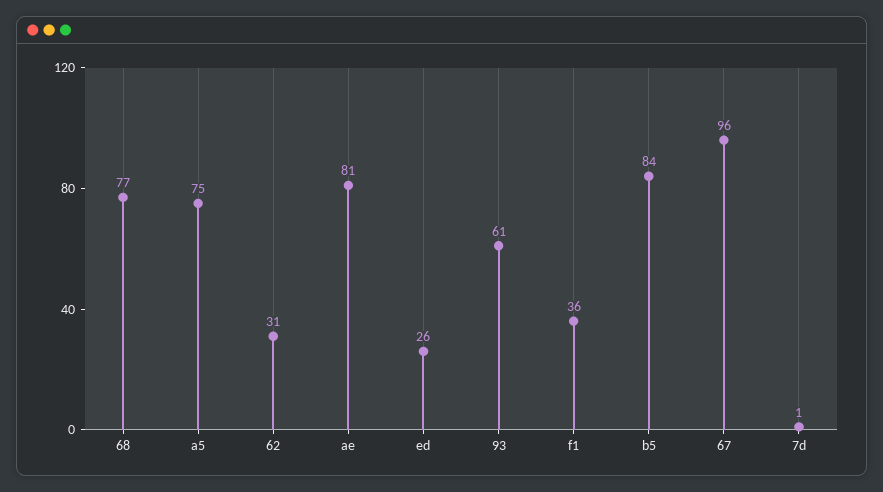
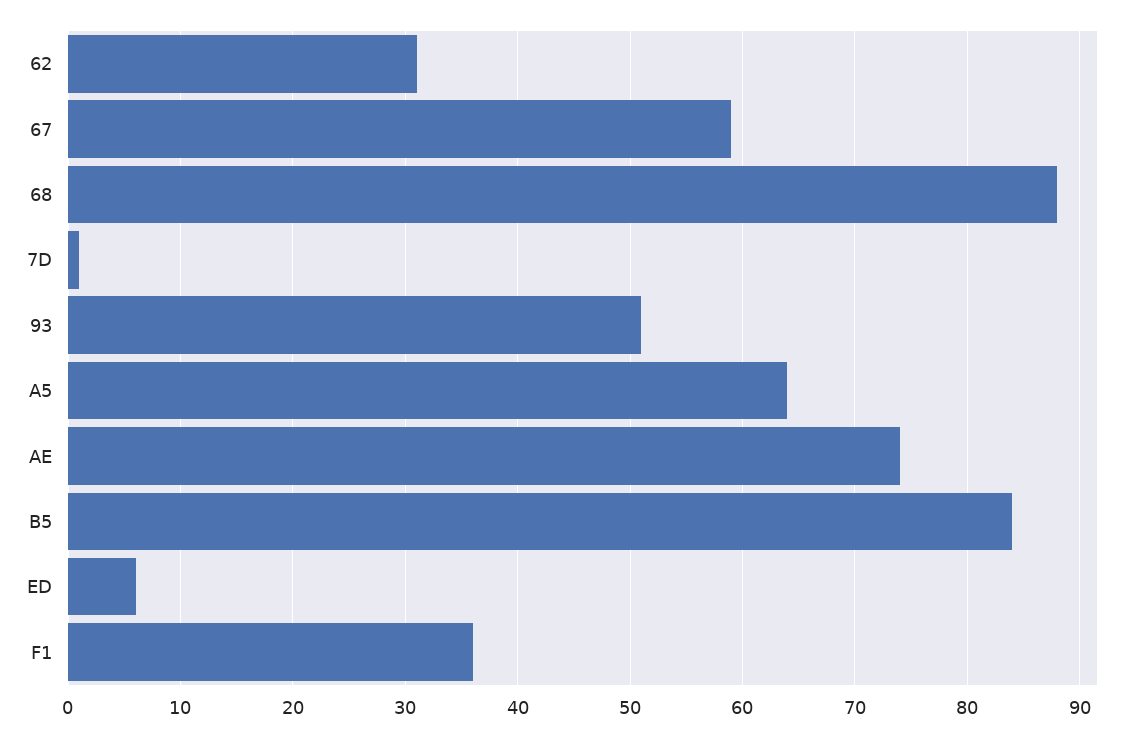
68: 77 -> 88
a5: 75 -> 64
ae: 81 -> 74
ed: 26 -> 6
93: 61 -> 51
67: 96 -> 59

